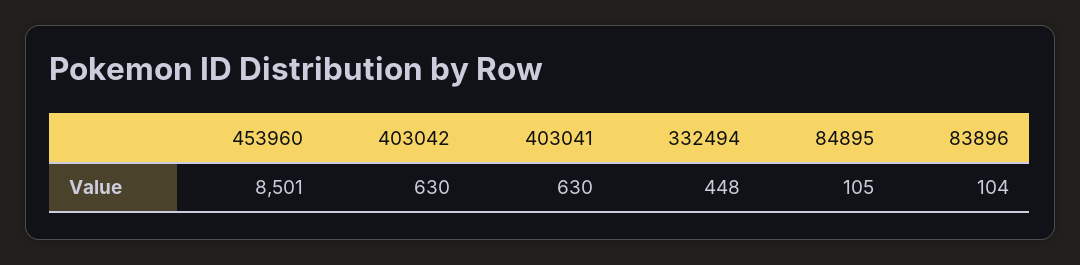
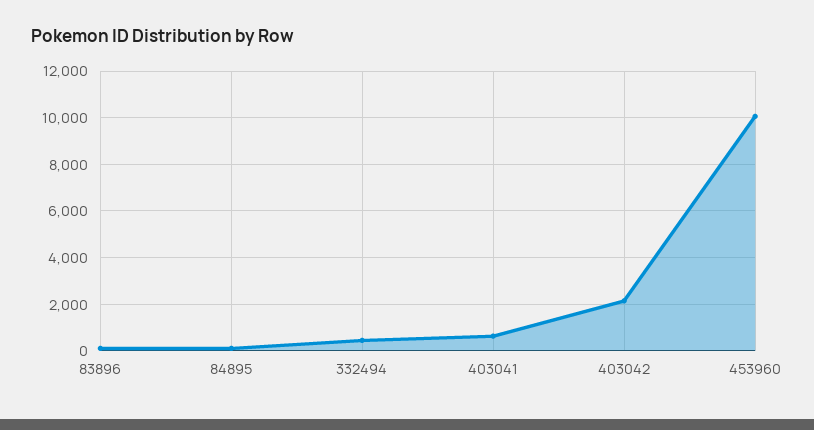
453960: 8501 -> 10000
403042: 630 -> 2000

